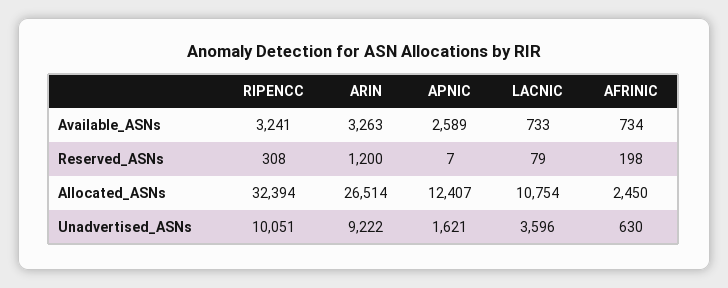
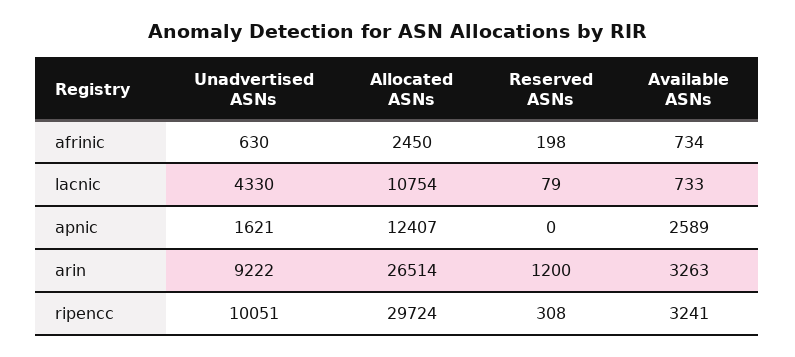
APNIC, Reserved_ASNs: 7 -> 0
RIPENCC, Allocated_ASNs: 32394 -> 29724
LACNIC, Unadvertised_ASNs: 3596 -> 4330

